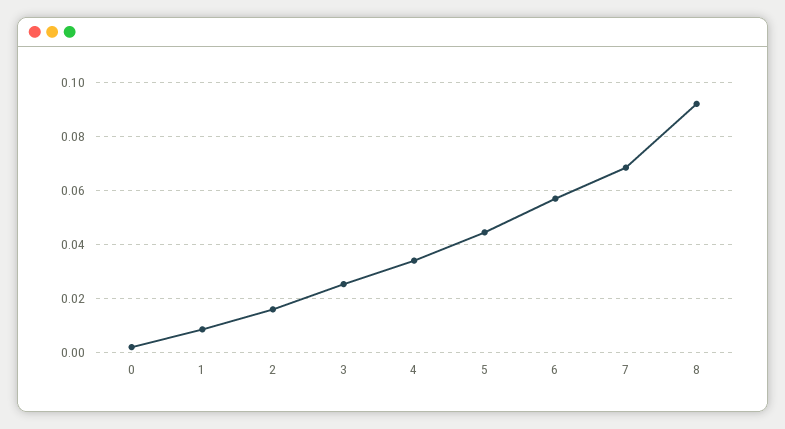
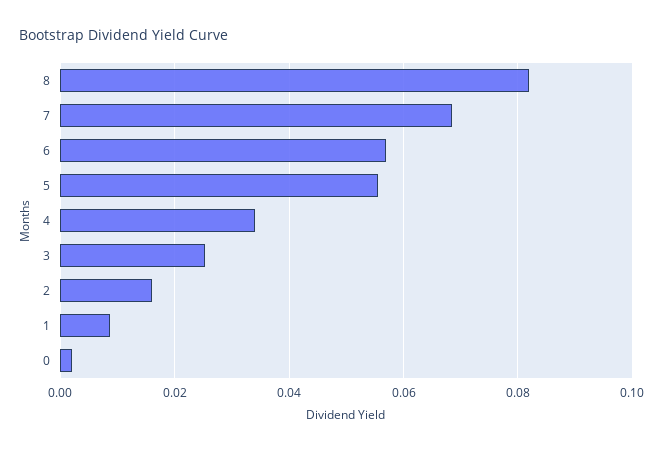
5: 0.045 -> 0.056
8: 0.0925 -> 0.082

